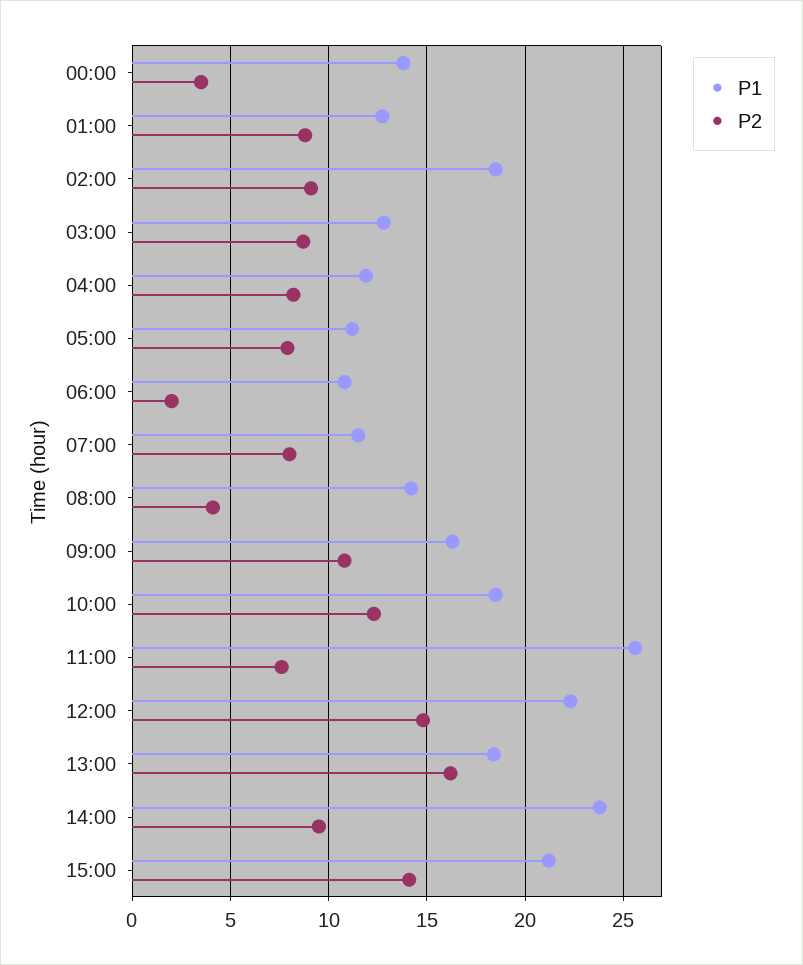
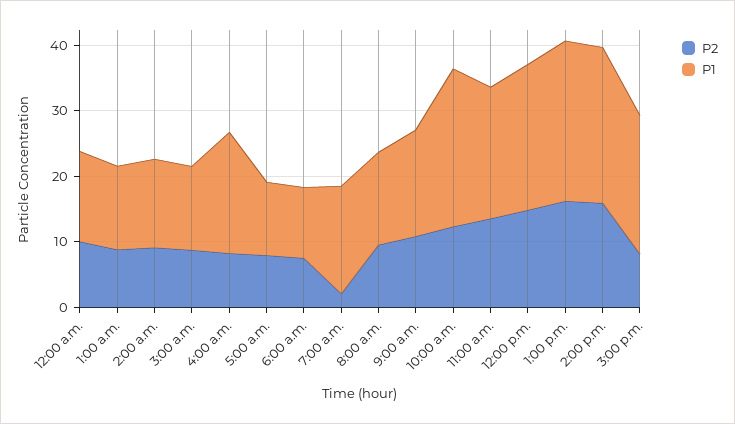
P2, 00:00: 3.5 -> 10
P1, 02:00: 18.5 -> 14
P1, 04:00: 12 -> 18
P2, 06:00: 2 -> 8
P1, 07:00: 11.5 -> 16
P2, 07:00: 8 -> 2
P2, 08:00: 4 -> 10
P1, 10:00: 18.5 -> 24
P1, 11:00: 25.5 -> 20
P2, 11:00: 7.5 -> 14
P1, 13:00: 18.5 -> 24
P2, 14:00: 9.5 -> 16
P2, 15:00: 14 -> 8

